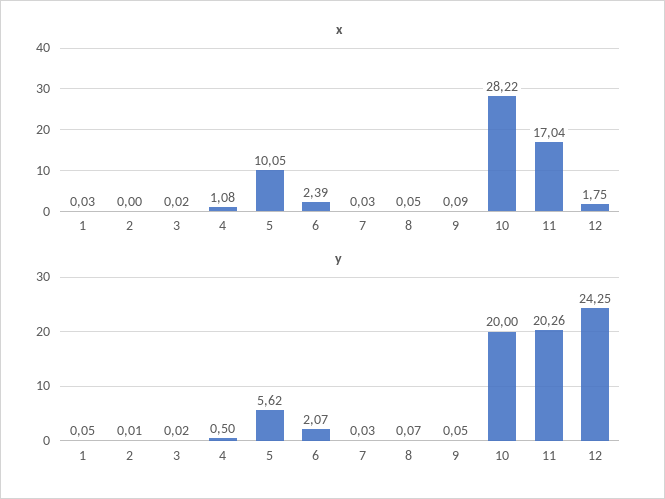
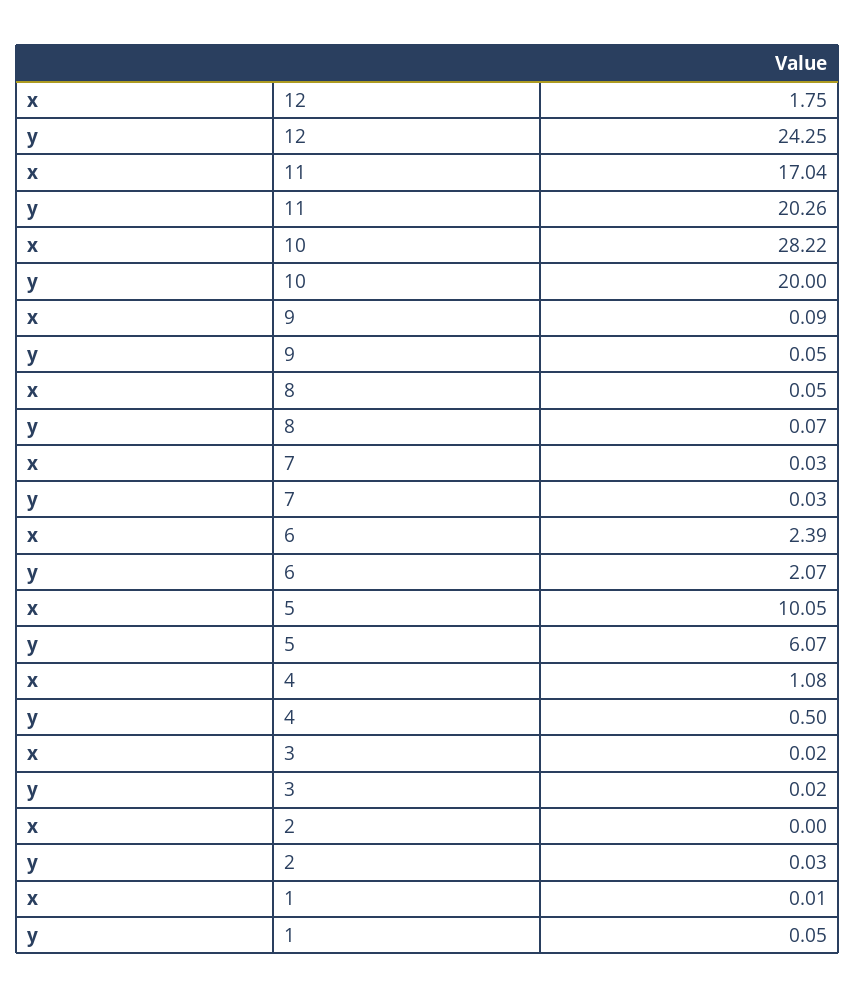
x, 1: 0.03 -> 0.01
y, 2: 0.01 -> 0.03
y, 5: 5.62 -> 6.07

